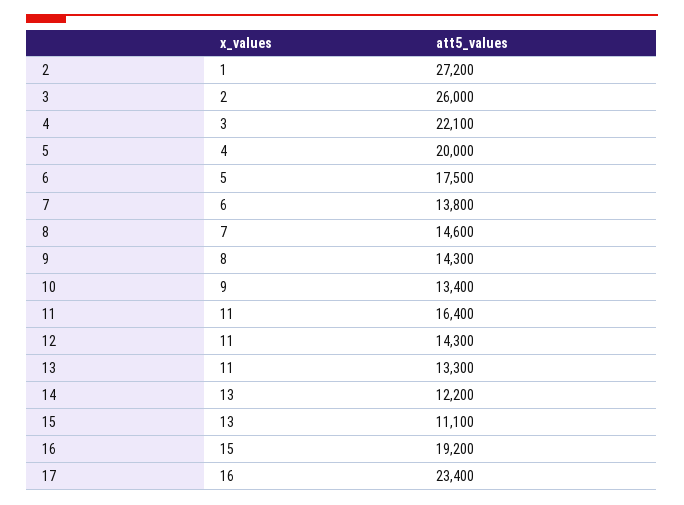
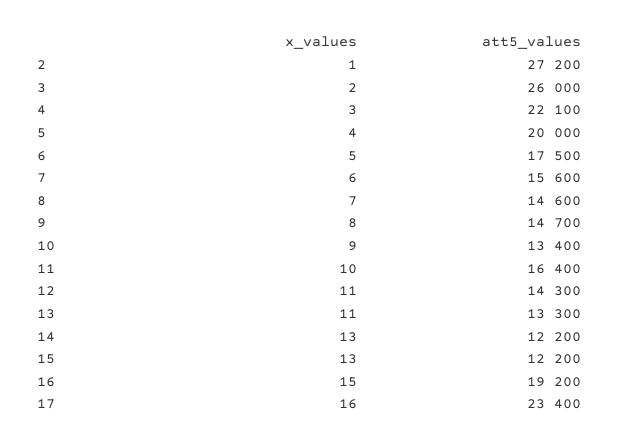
att5_values, 7: 13800 -> 15600
att5_values, 9: 14300 -> 14700
x_values, 11: 11 -> 10
att5_values, 15: 11100 -> 12200

